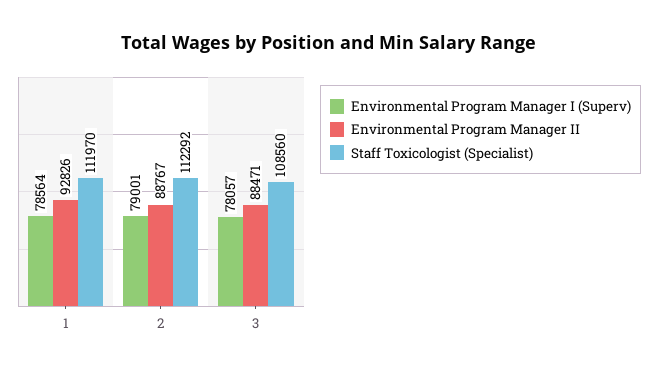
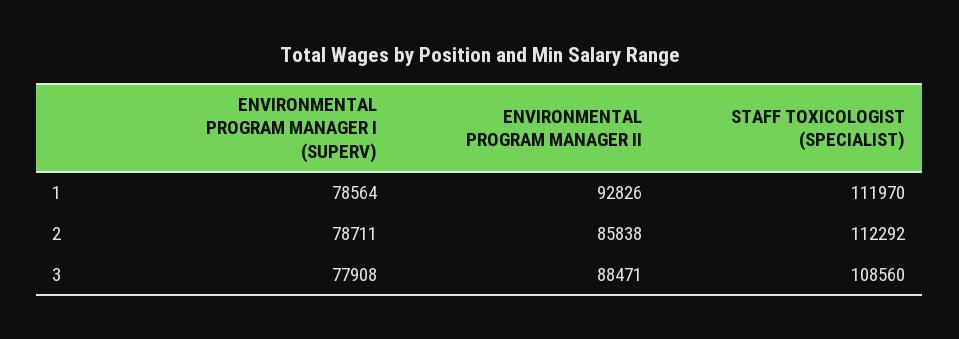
Environmental Program Manager I (Superv), 2: 79001 -> 78711
Environmental Program Manager II, 2: 88767 -> 85838
Environmental Program Manager I (Superv), 3: 78057 -> 77908

